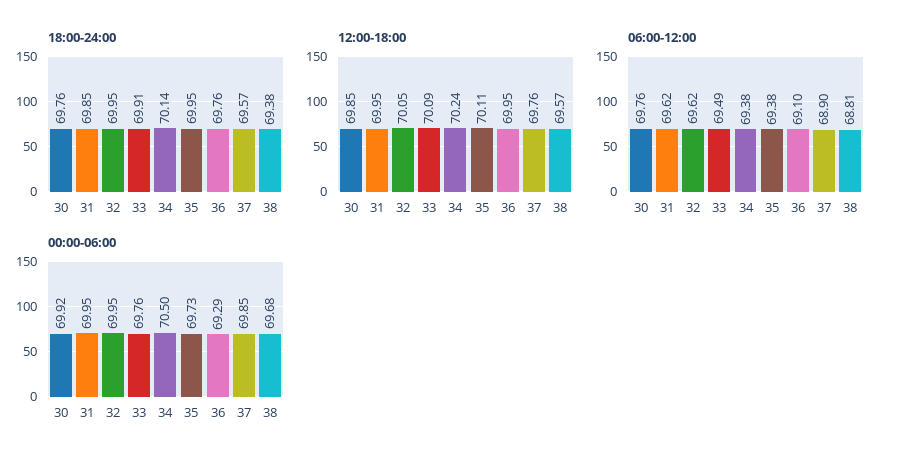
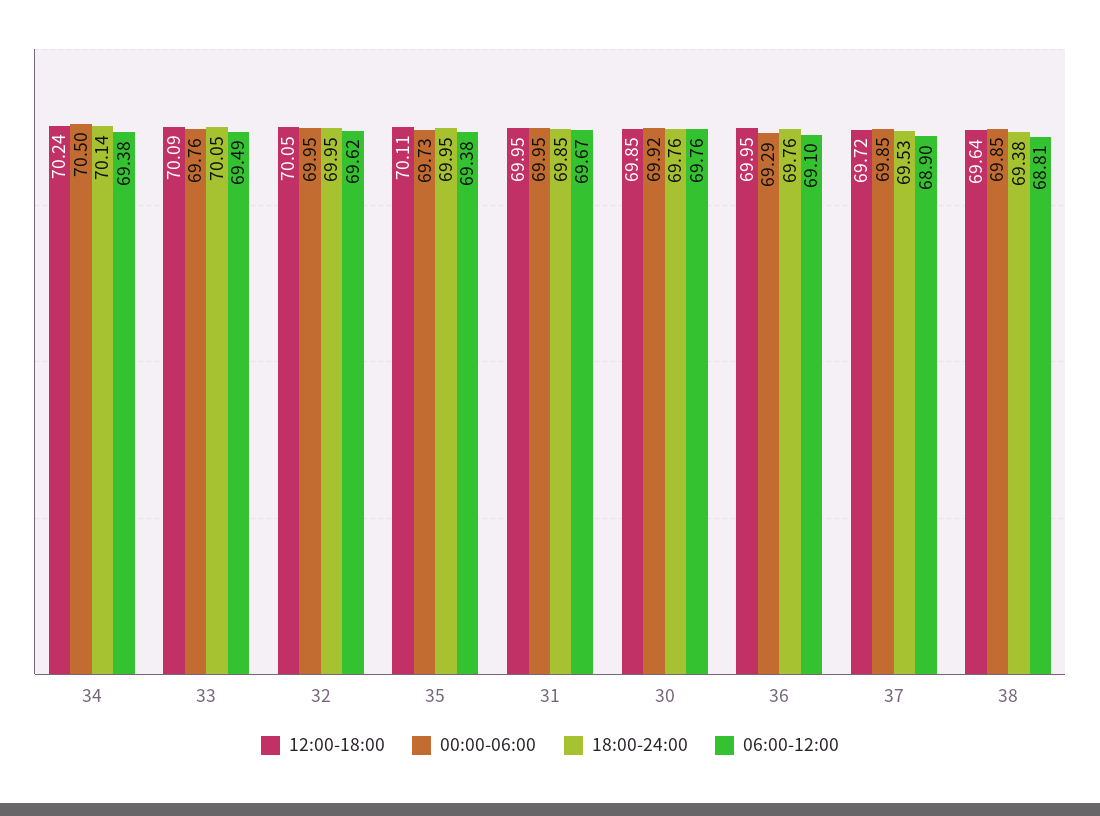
18:00-24:00, 33: 69.91 -> 70.05
18:00-24:00, 37: 69.57 -> 69.53
12:00-18:00, 37: 69.76 -> 69.72
12:00-18:00, 38: 69.57 -> 69.64
06:00-12:00, 31: 69.62 -> 69.67
00:00-06:00, 38: 69.68 -> 69.85

